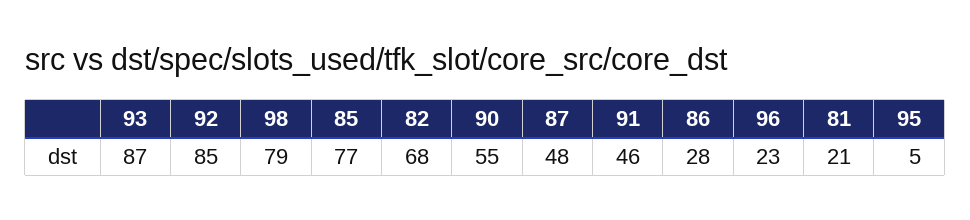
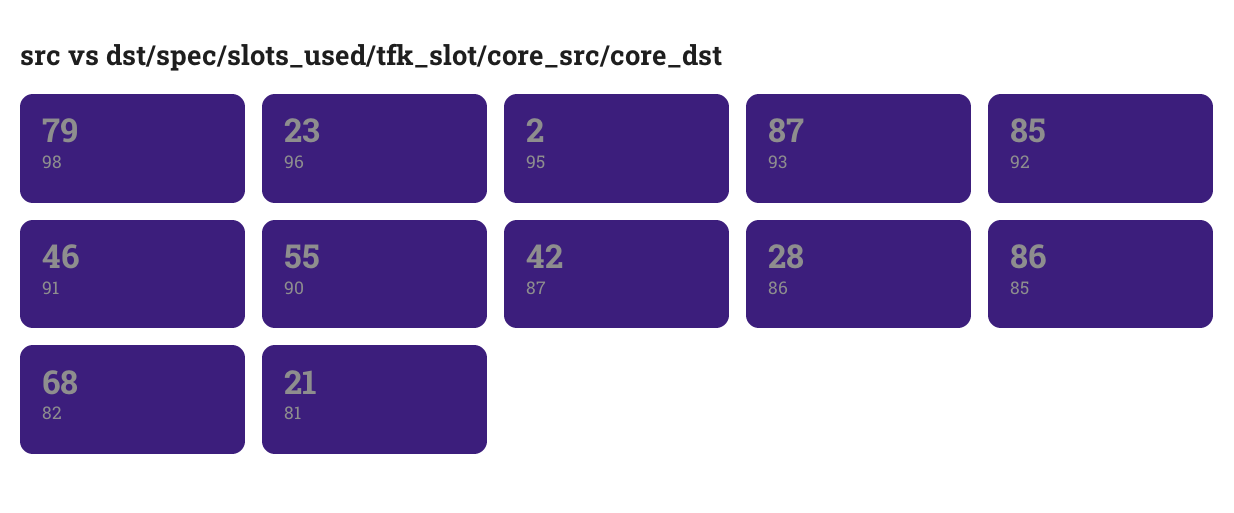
85: 77 -> 86
87: 48 -> 42
95: 5 -> 2

